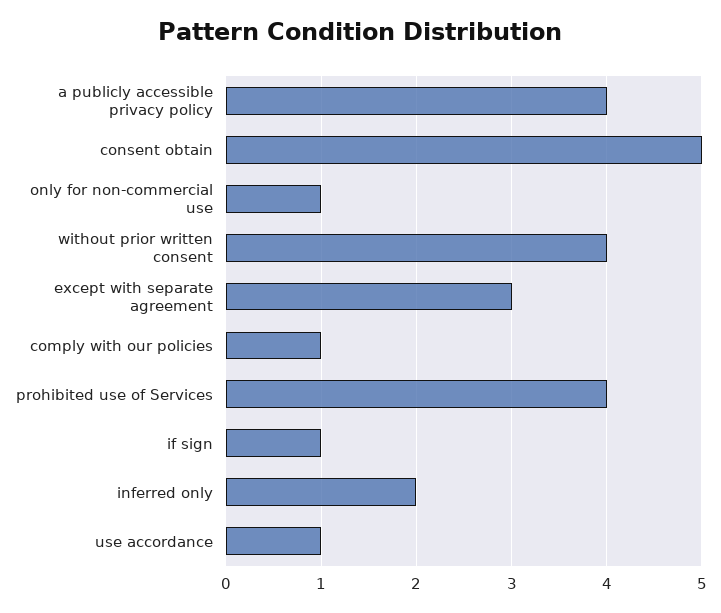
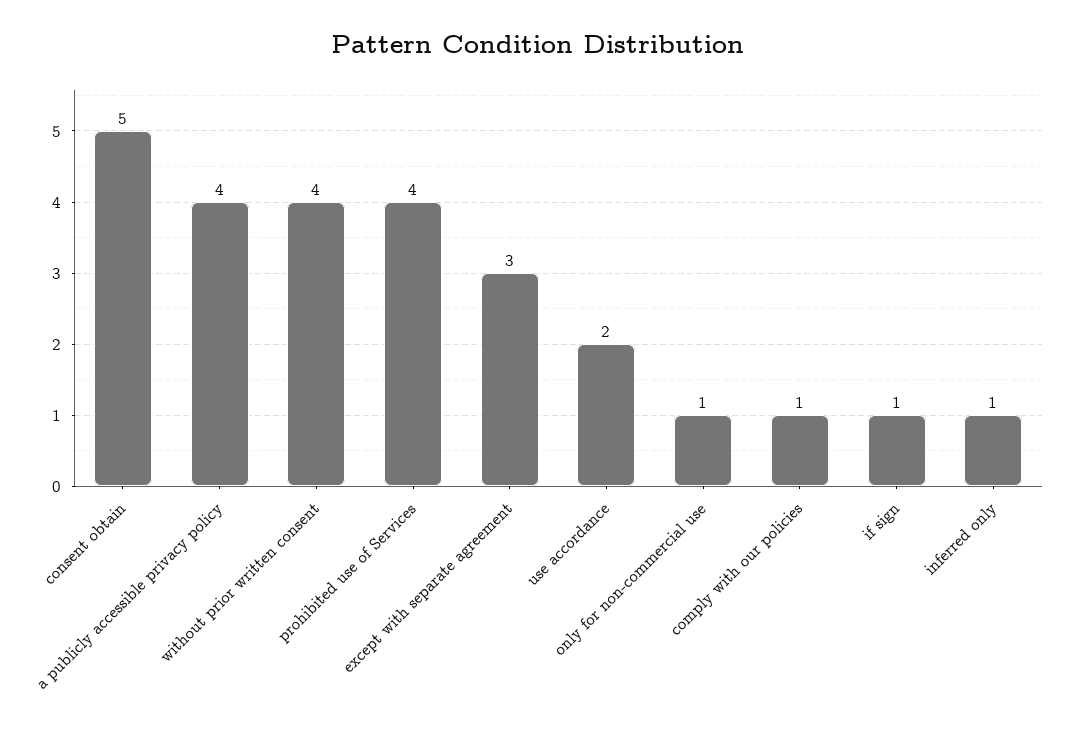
inferred only: 2 -> 1
use accordance: 1 -> 2

